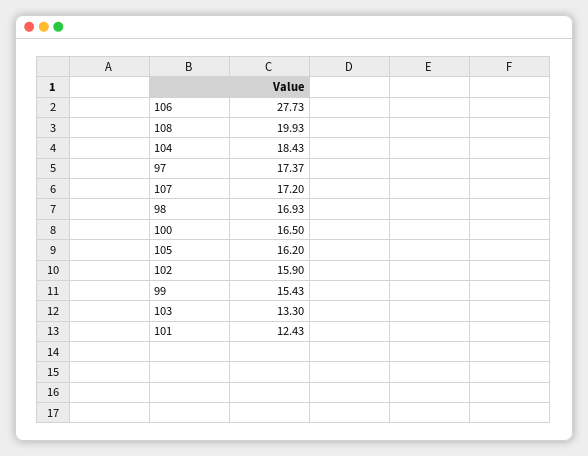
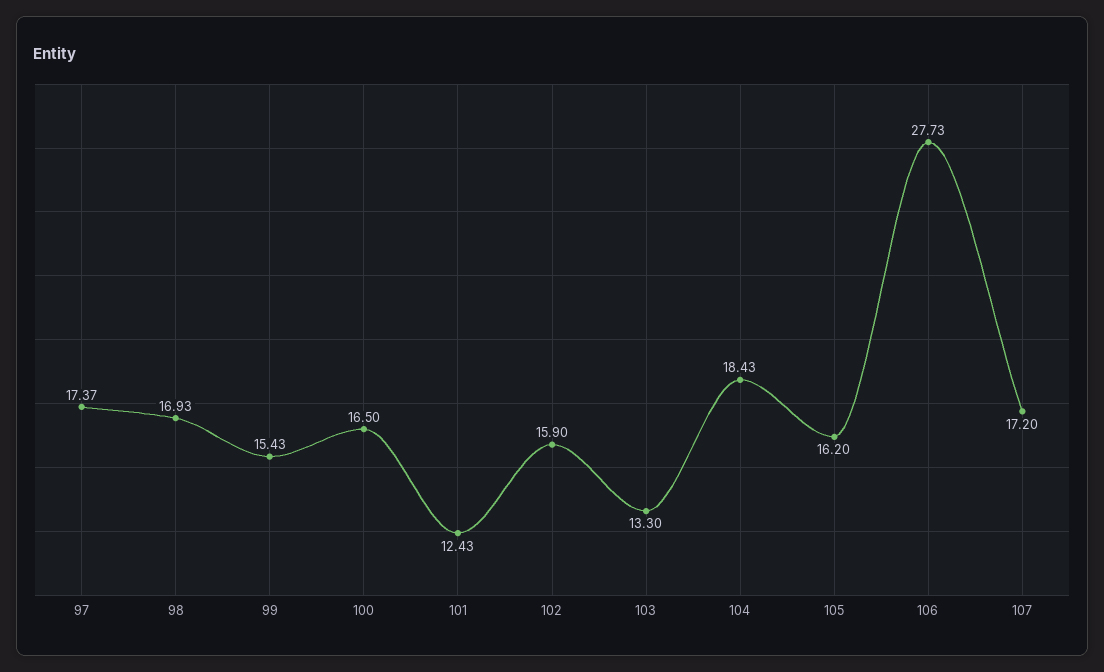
108: 19.93 -> none

